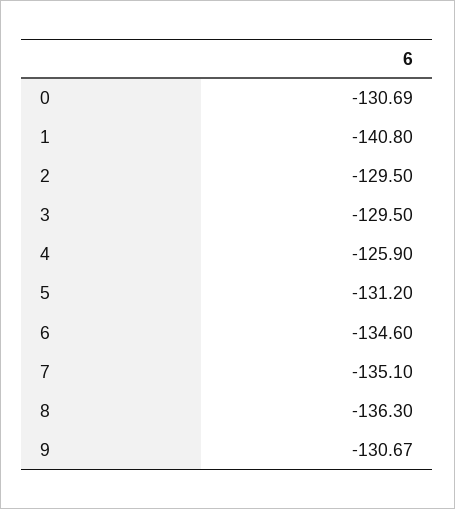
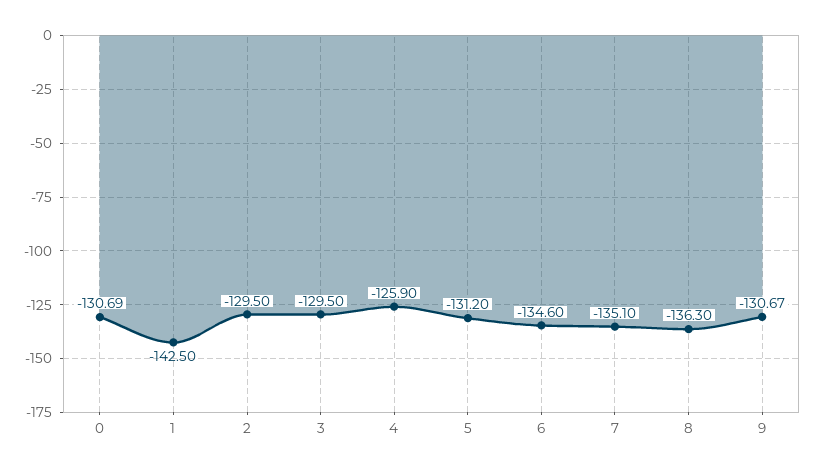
1: -140.8 -> -142.5

